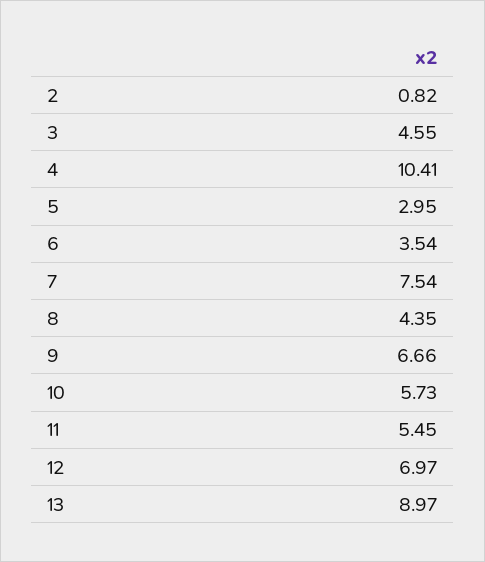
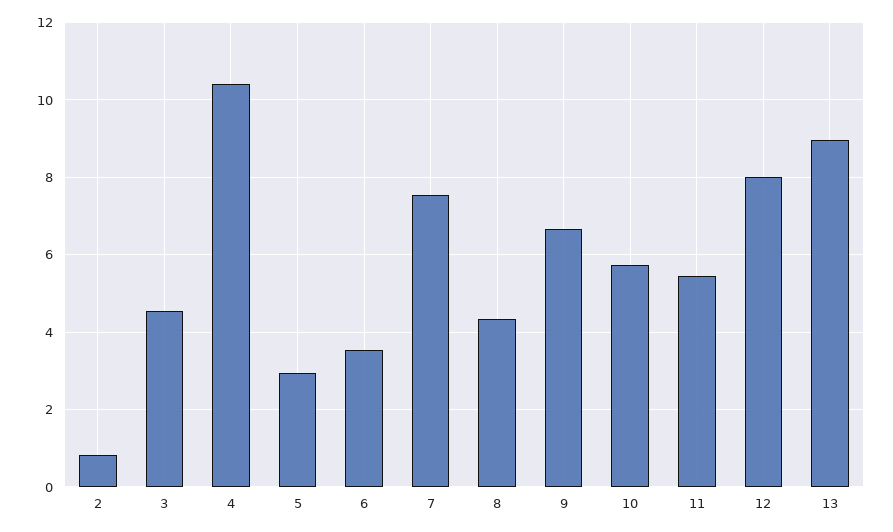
12: 6.97 -> 8

